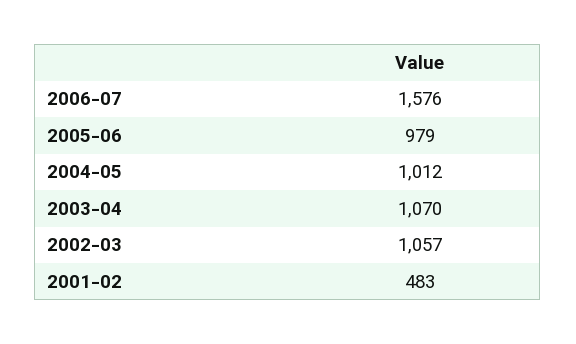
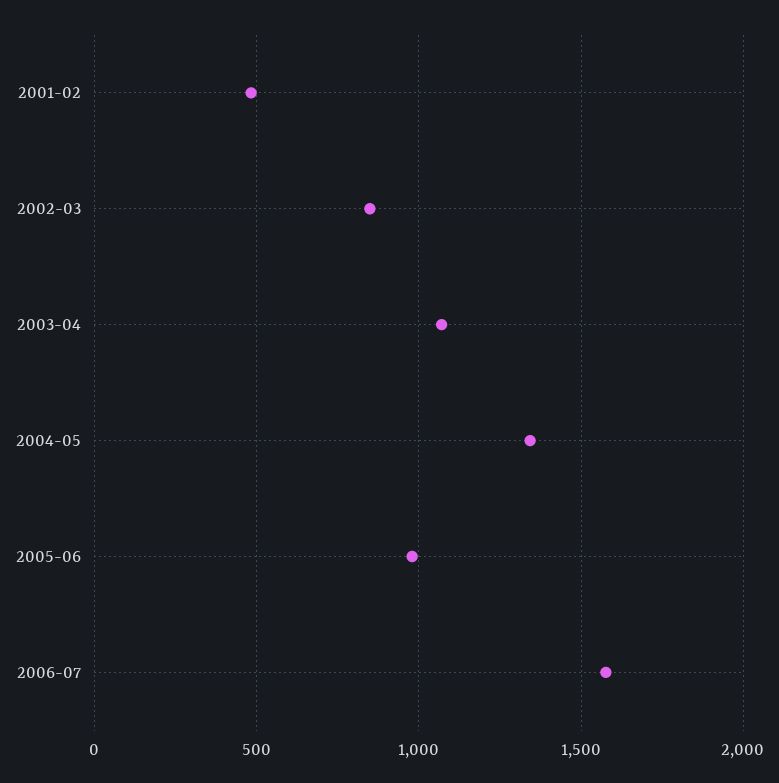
2004-05: 1012 -> 1350
2002-03: 1057 -> 850

